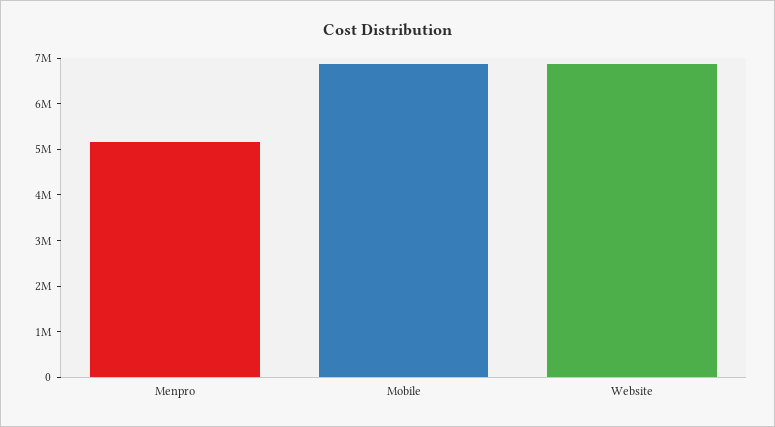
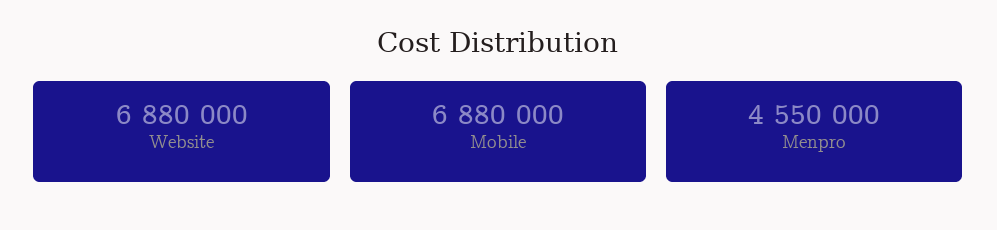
Menpro: 5200000 -> 4550000

